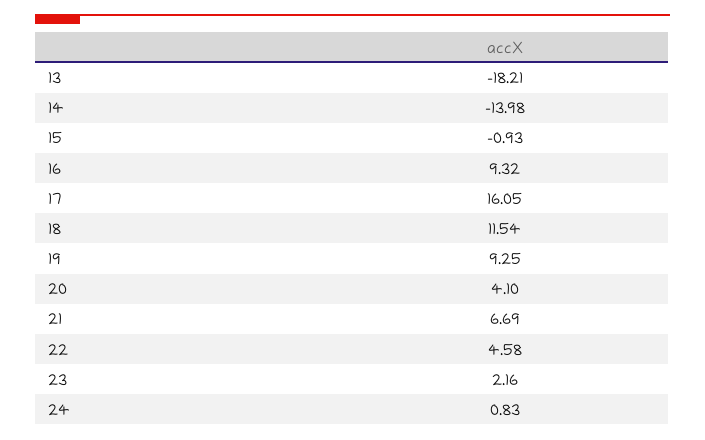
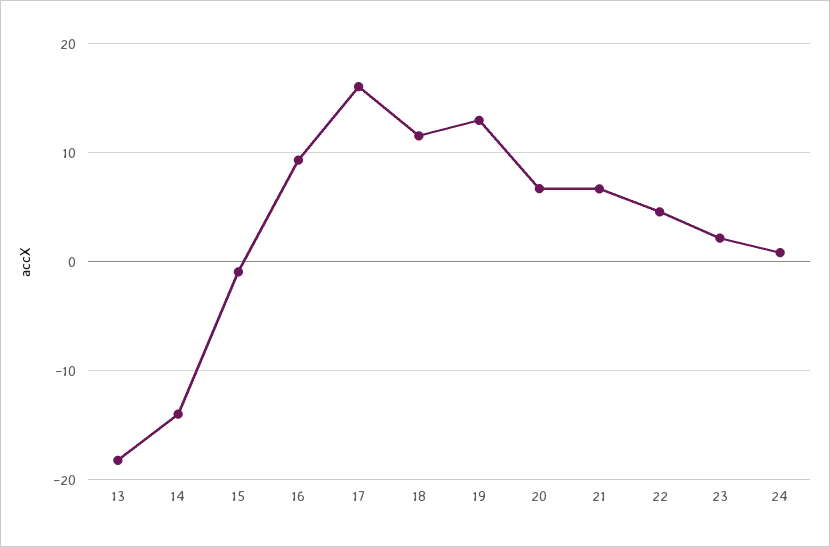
19: 9.25 -> 13
20: 4.1 -> 7

